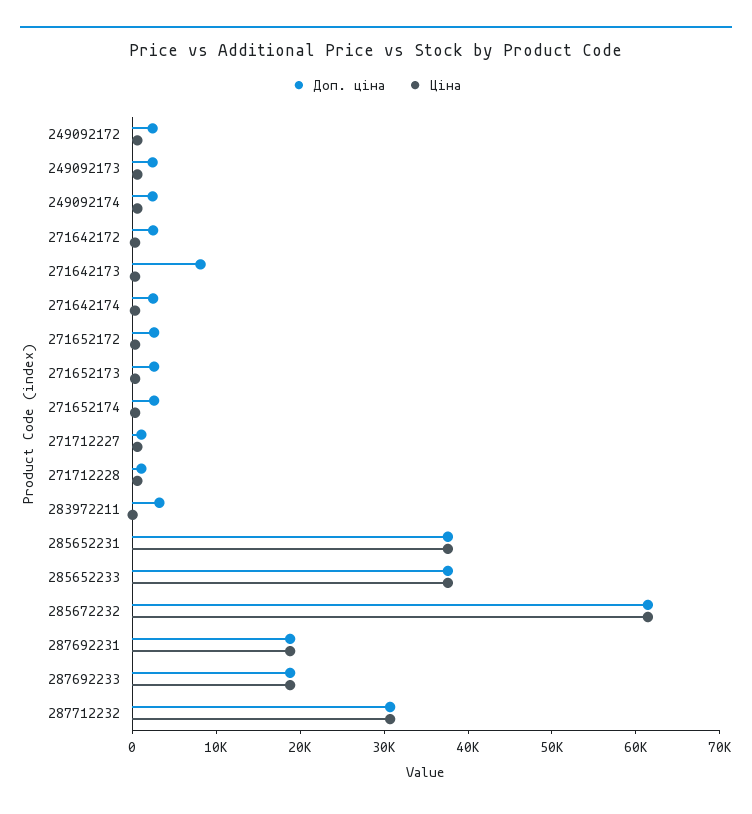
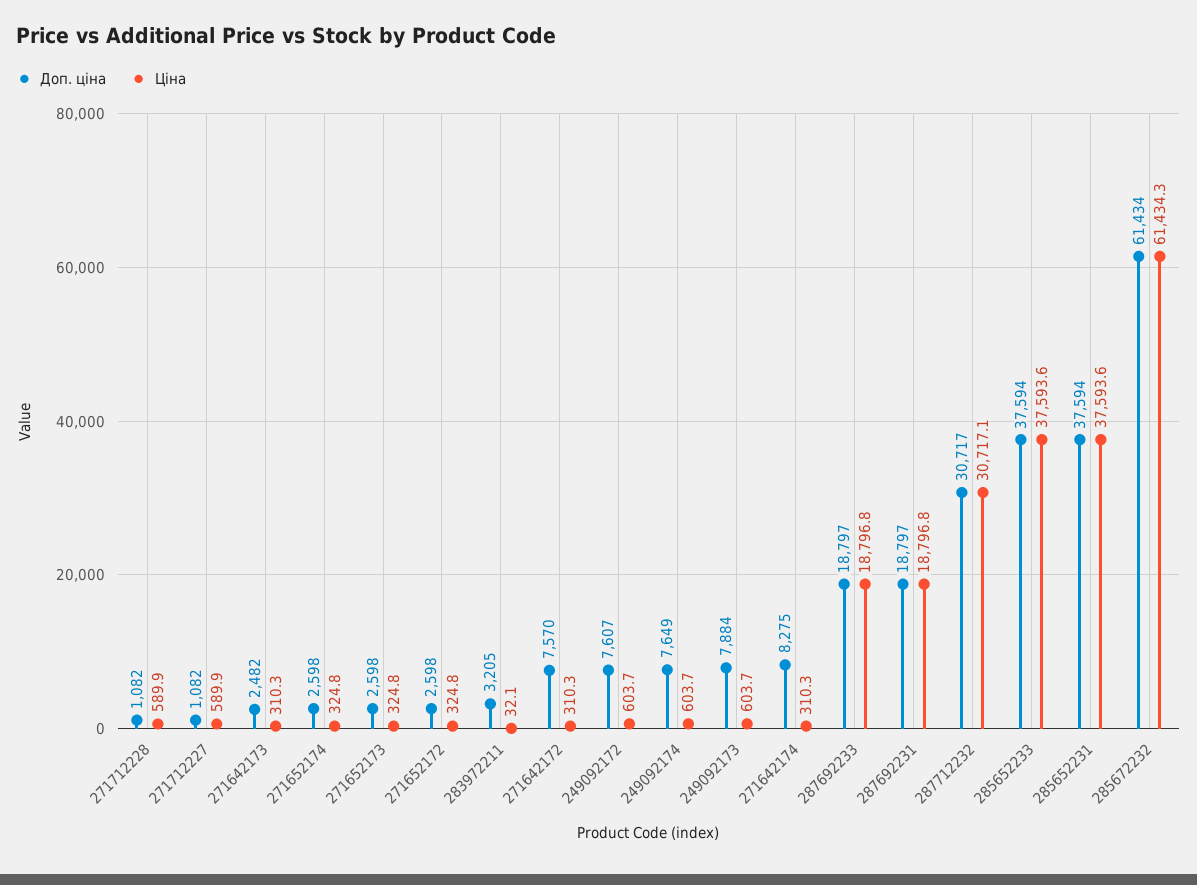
Доп. ціна, 249092172: 2000 -> 7607
Доп. ціна, 249092173: 2000 -> 7884
Доп. ціна, 249092174: 2000 -> 7649
Доп. ціна, 271642172: 2000 -> 7570
Доп. ціна, 271642173: 8000 -> 2482
Доп. ціна, 271642174: 2000 -> 8275

